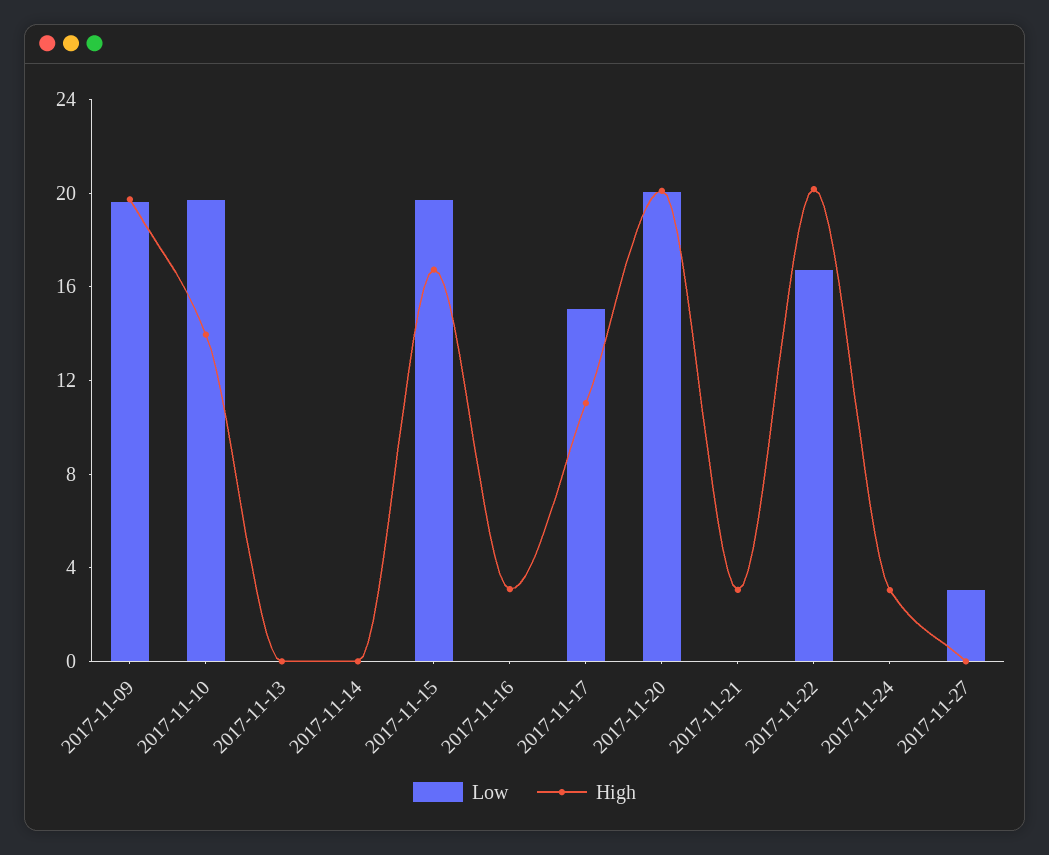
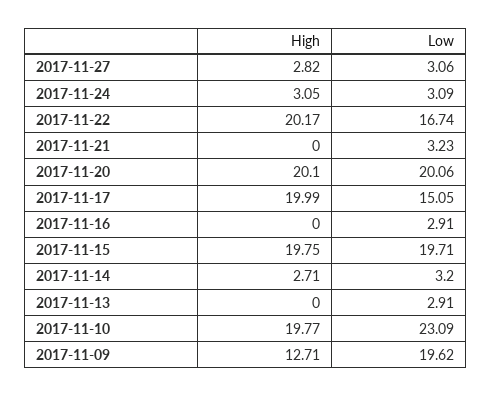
High, 2017-11-09: 20 -> 12.71
Low, 2017-11-10: 20 -> 23.09
High, 2017-11-10: 14 -> 19.77
Low, 2017-11-13: 0 -> 2.91
Low, 2017-11-14: 0 -> 3.2
High, 2017-11-14: 0 -> 2.71
High, 2017-11-15: 17 -> 19.75
Low, 2017-11-16: 0 -> 2.91
High, 2017-11-16: 3 -> 0
High, 2017-11-17: 11 -> 19.99
Low, 2017-11-21: 0 -> 3.23
High, 2017-11-21: 3 -> 0
Low, 2017-11-24: 0 -> 3.09
High, 2017-11-27: 0 -> 2.82

